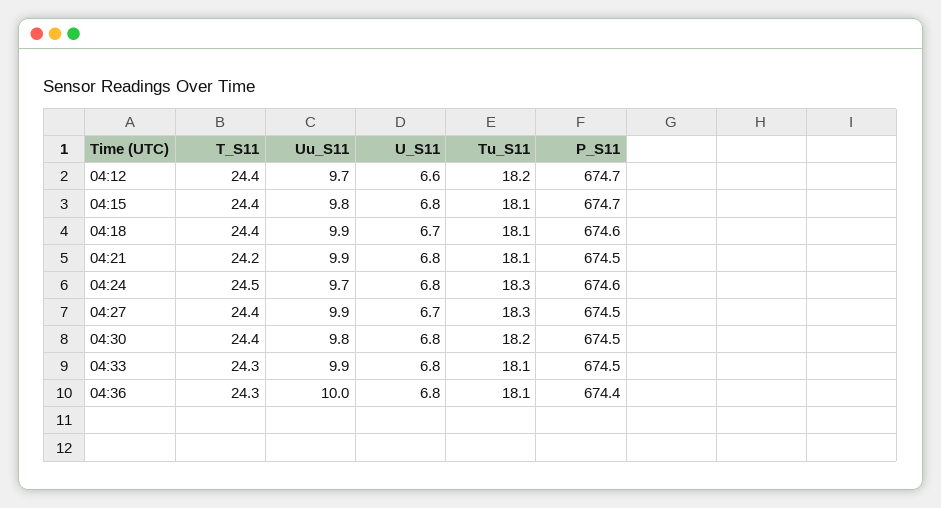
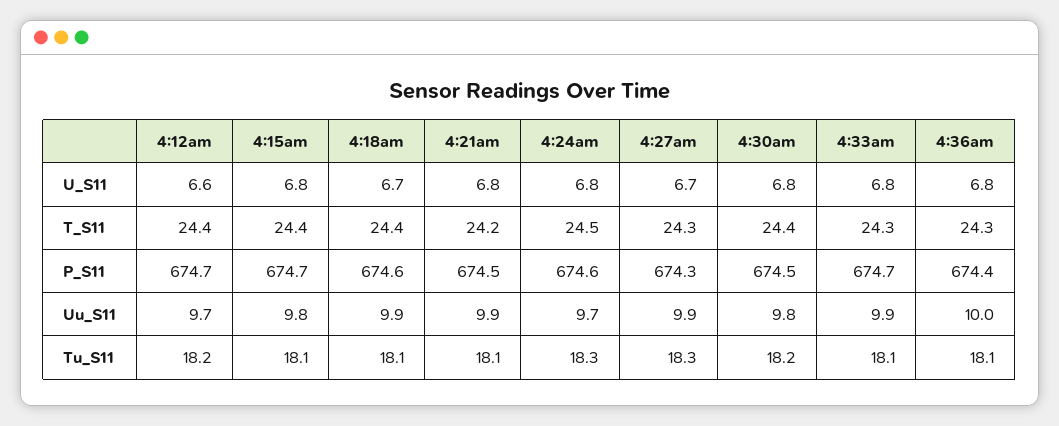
T_S11, 04:27: 24.4 -> 24.3
P_S11, 04:27: 674.5 -> 674.3
P_S11, 04:33: 674.5 -> 674.7

